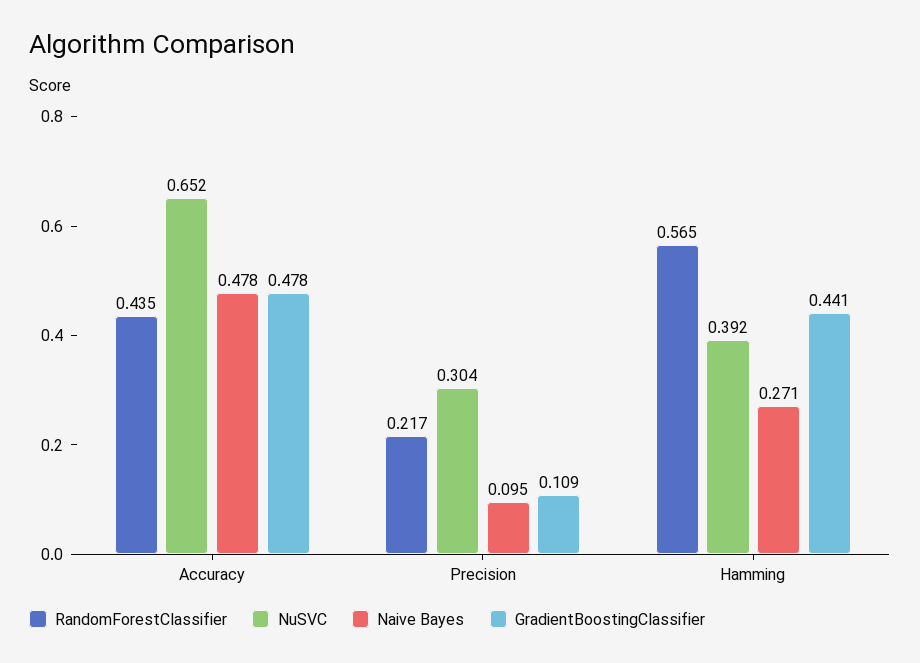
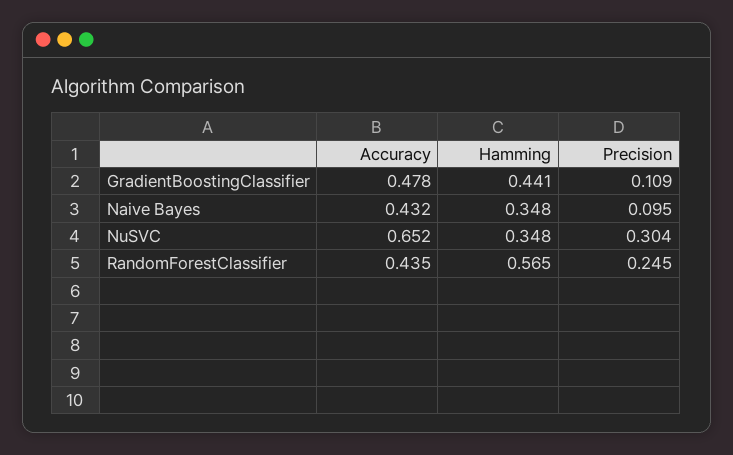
Naive Bayes, Accuracy: 0.478 -> 0.432
RandomForestClassifier, Precision: 0.217 -> 0.245
NuSVC, Hamming: 0.392 -> 0.348
Naive Bayes, Hamming: 0.271 -> 0.348

